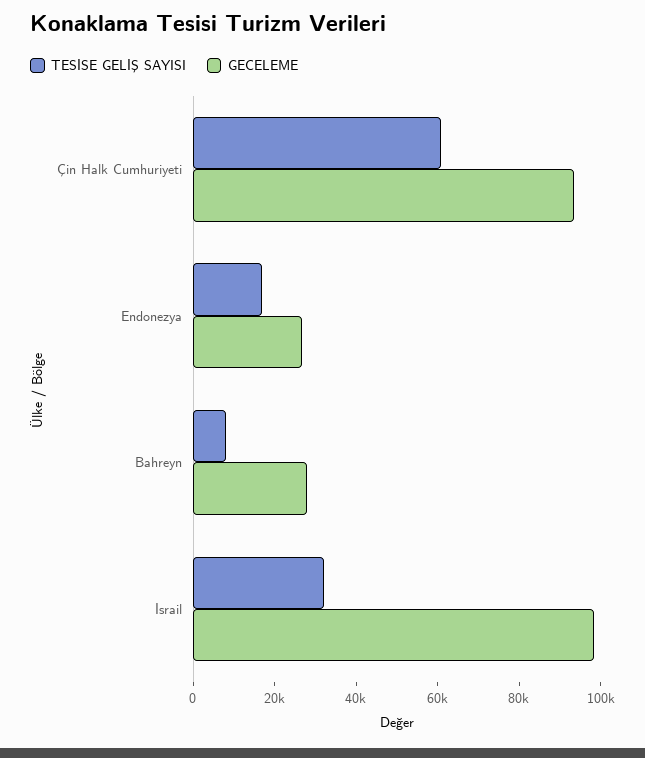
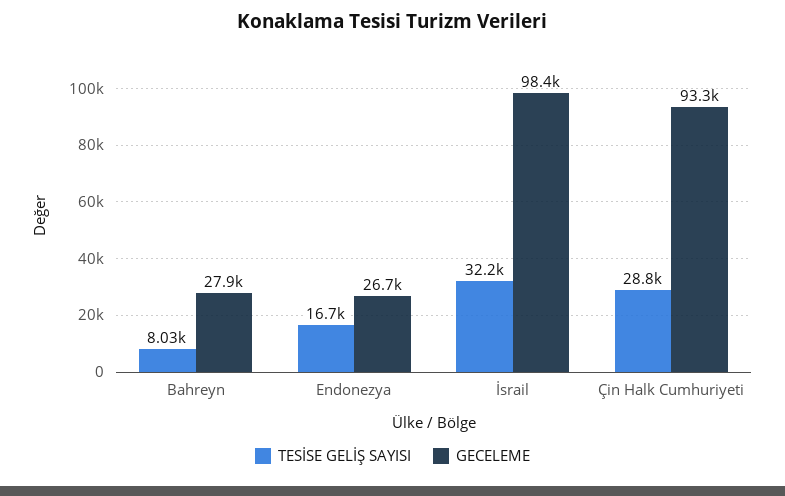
TESİSE GELİŞ SAYISI, Çin Halk Cumhuriyeti: 60000 -> 28800

